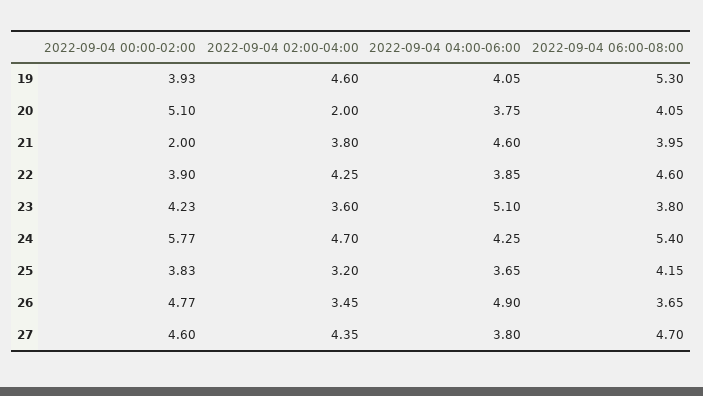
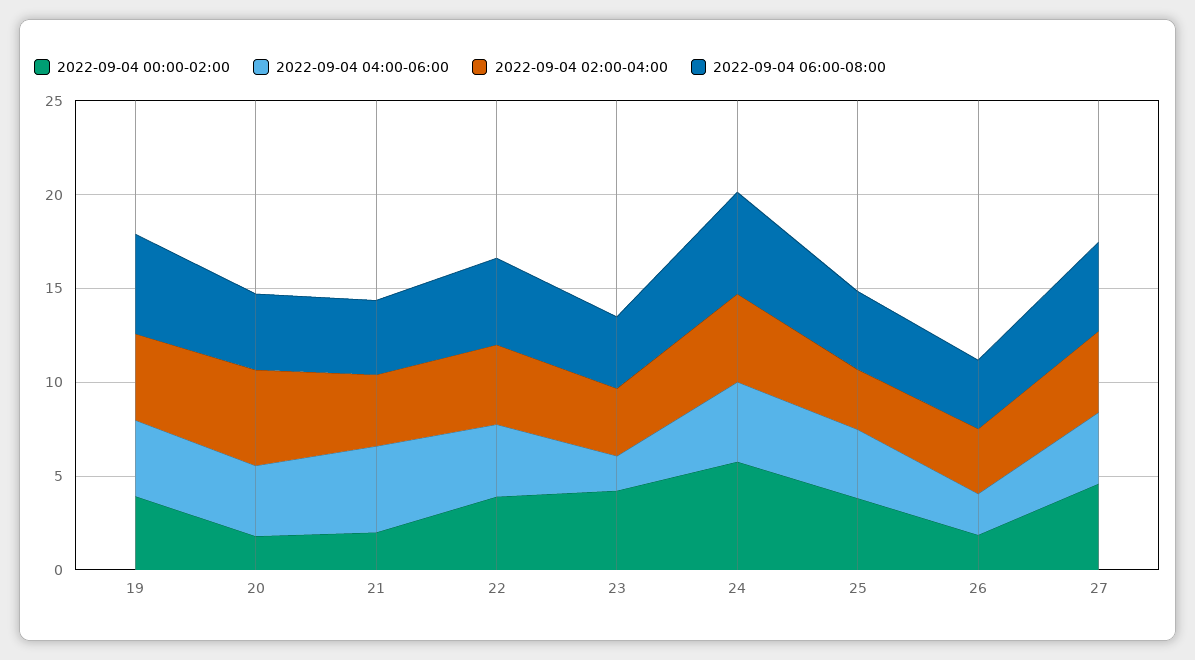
2022-09-04 00:00-02:00, 20: 5.1 -> 2
2022-09-04 02:00-04:00, 20: 2 -> 5
2022-09-04 04:00-06:00, 23: 5.1 -> 2
2022-09-04 00:00-02:00, 26: 4.77 -> 2
2022-09-04 04:00-06:00, 26: 4.9 -> 2

